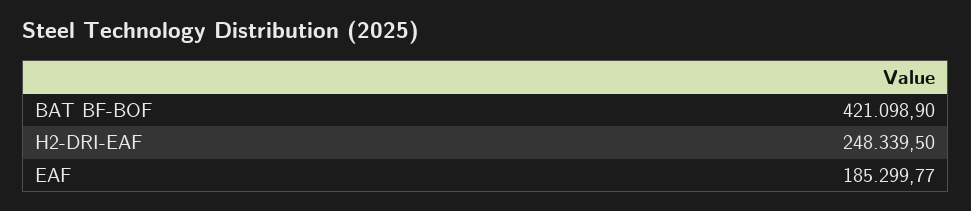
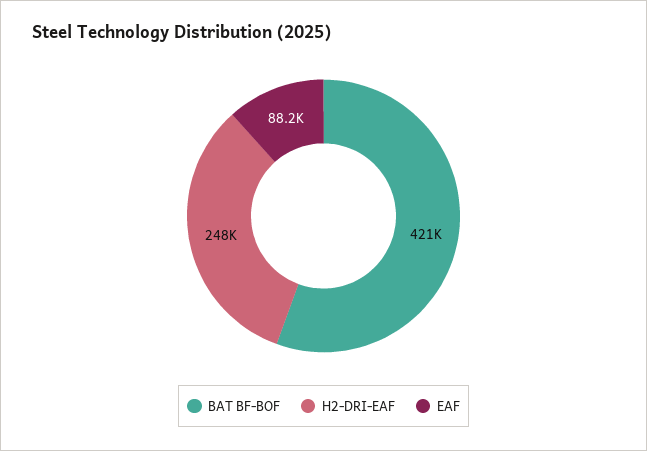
EAF: 185299.77 -> 88200

